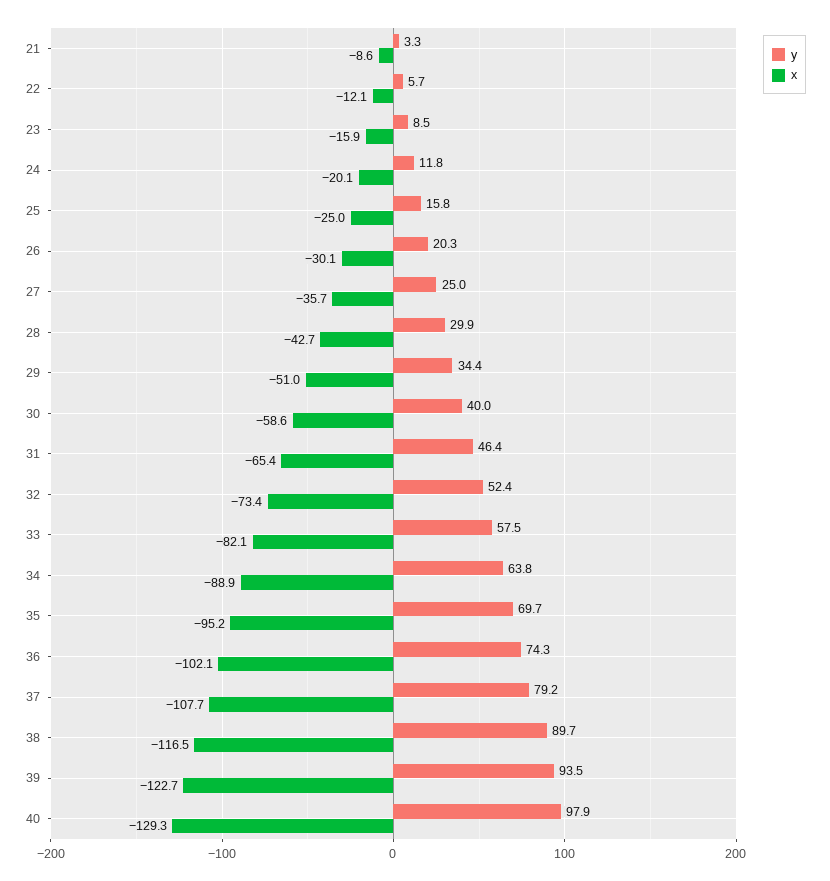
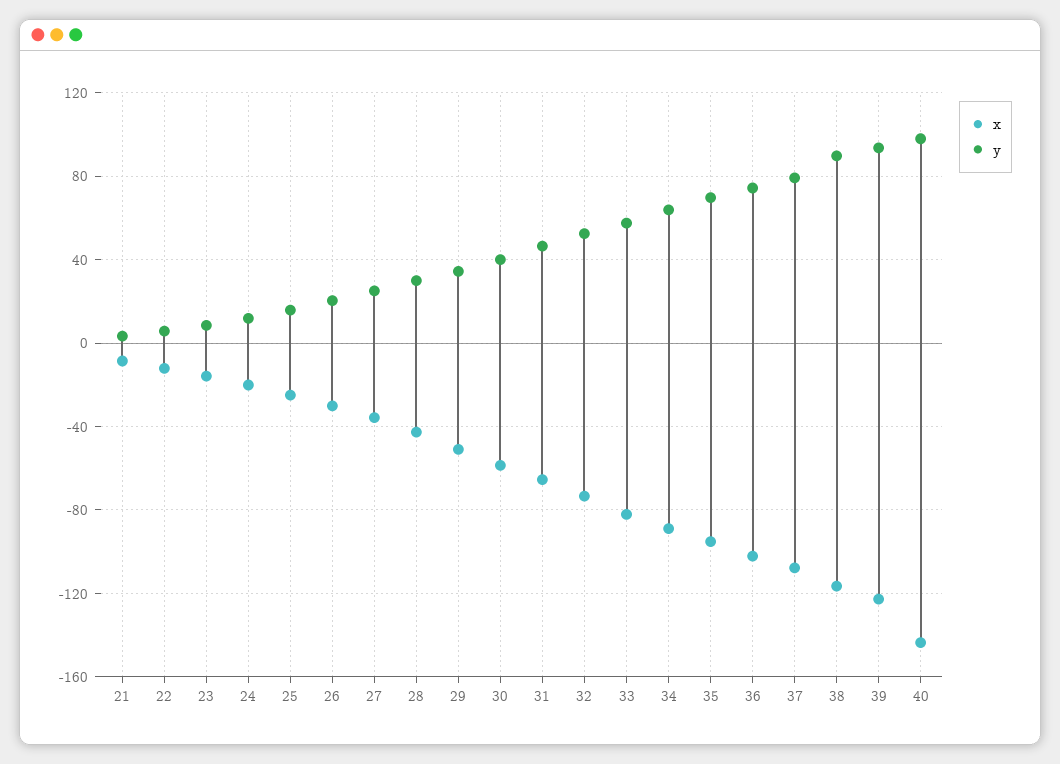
x, 40: -129.3 -> -145

